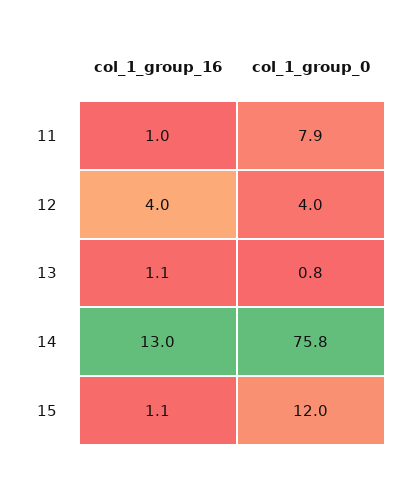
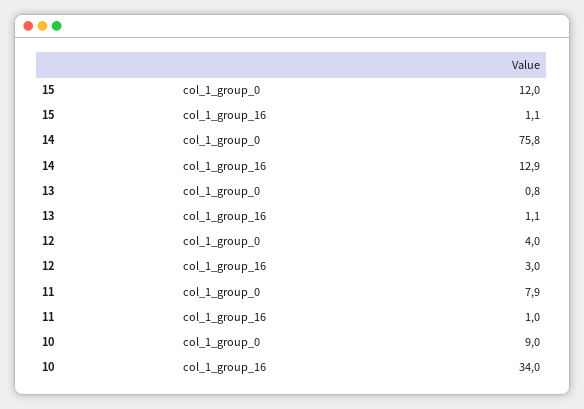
col_1_group_16, 12: 4 -> 3
col_1_group_16, 14: 13 -> 12.9
col_1_group_0, 10: none -> 9
col_1_group_16, 10: none -> 34

